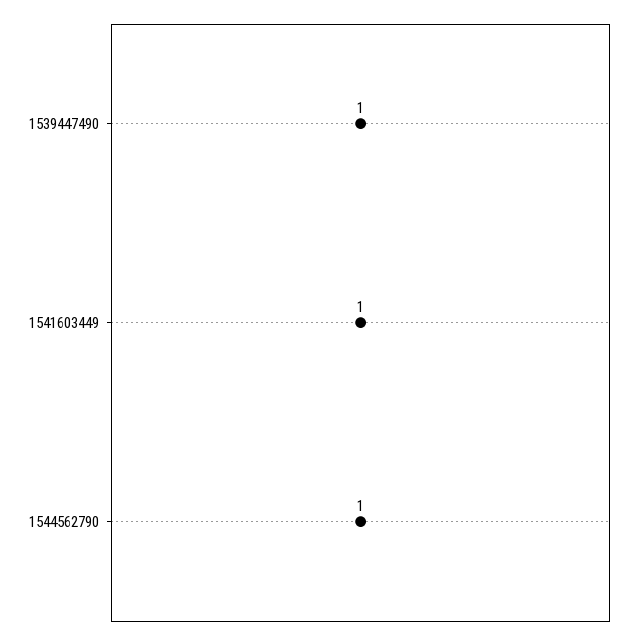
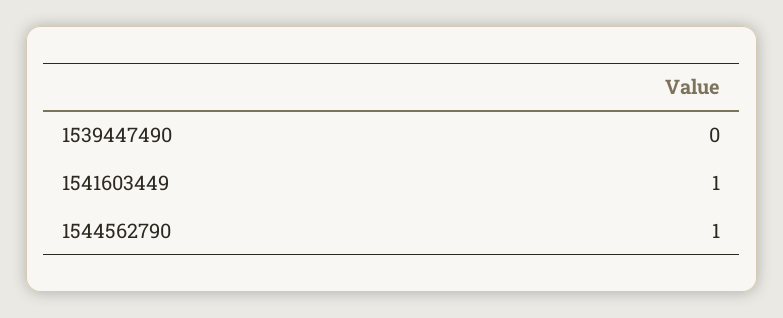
1539447490: 1 -> 0

